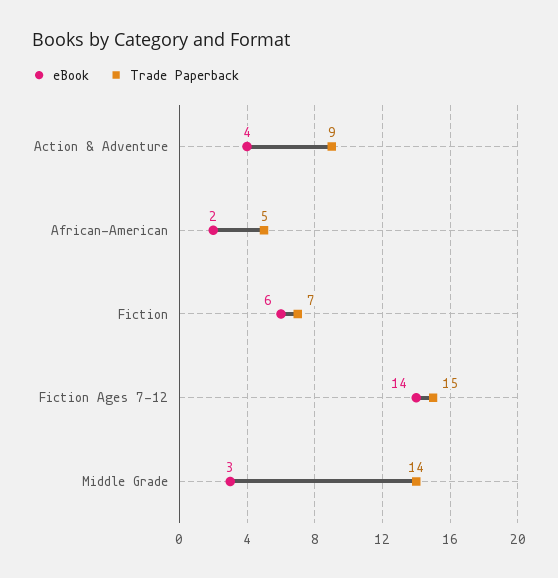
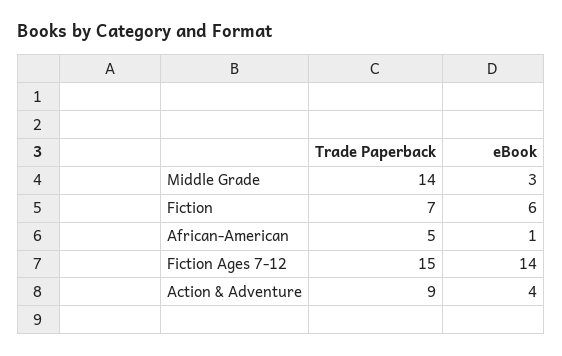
eBook, African-American: 2 -> 1

